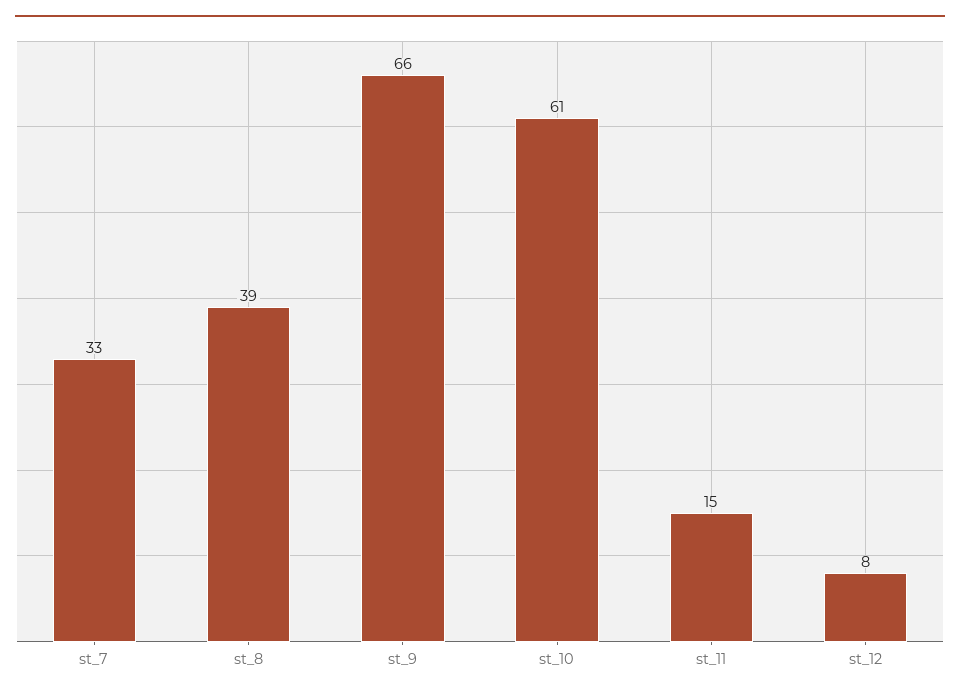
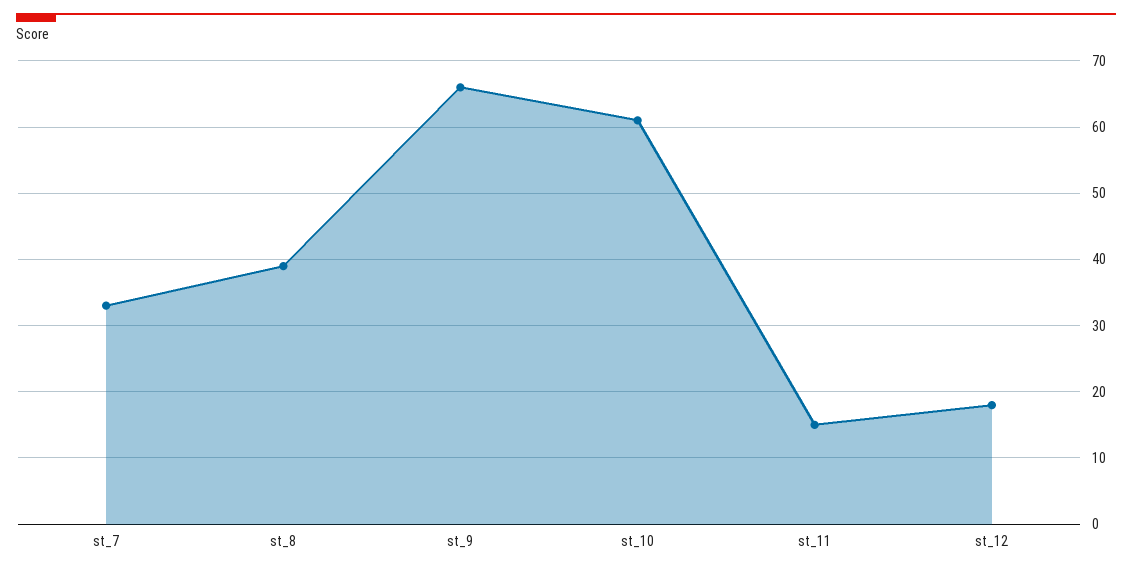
st_12: 8 -> 18

